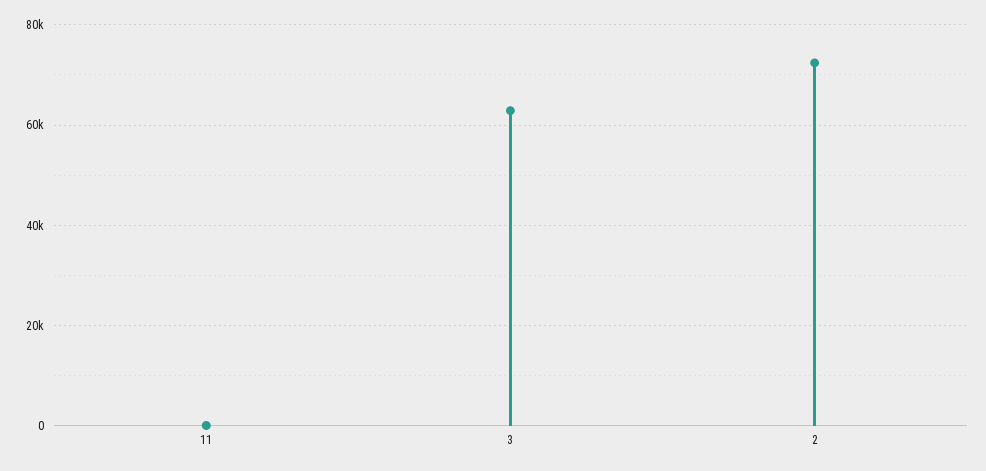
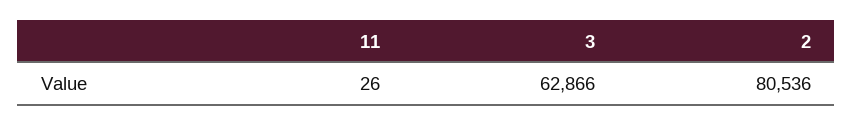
2: 72000 -> 80536

